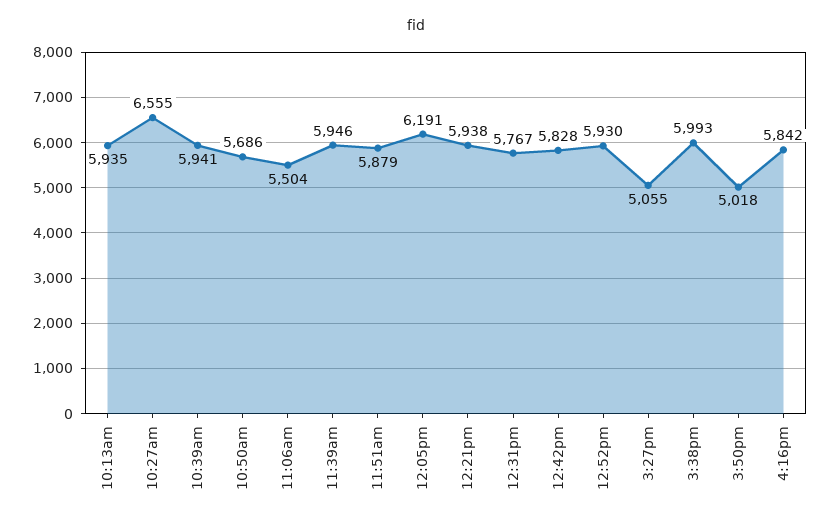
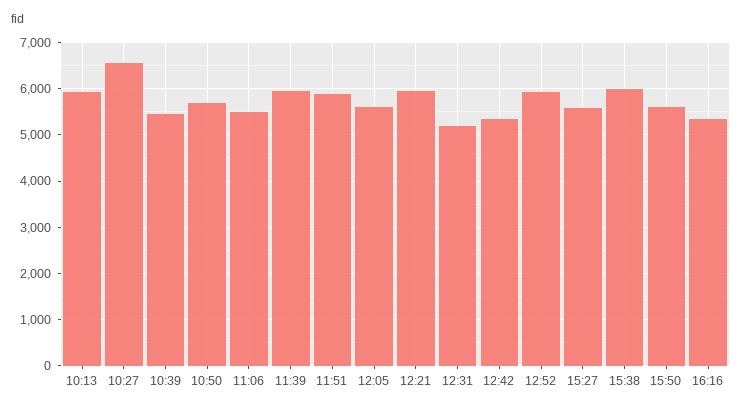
10:39am: 5941 -> 5400
12:05pm: 6191 -> 5600
12:31pm: 5767 -> 5200
12:42pm: 5828 -> 5400
3:27pm: 5055 -> 5600
3:50pm: 5018 -> 5600
4:16pm: 5842 -> 5400

